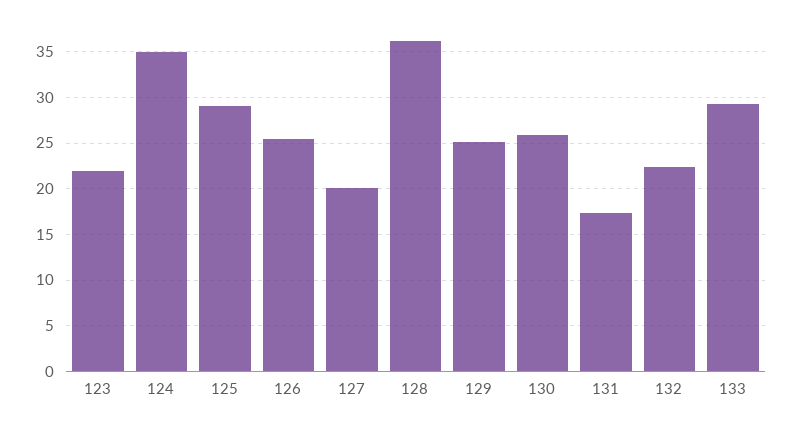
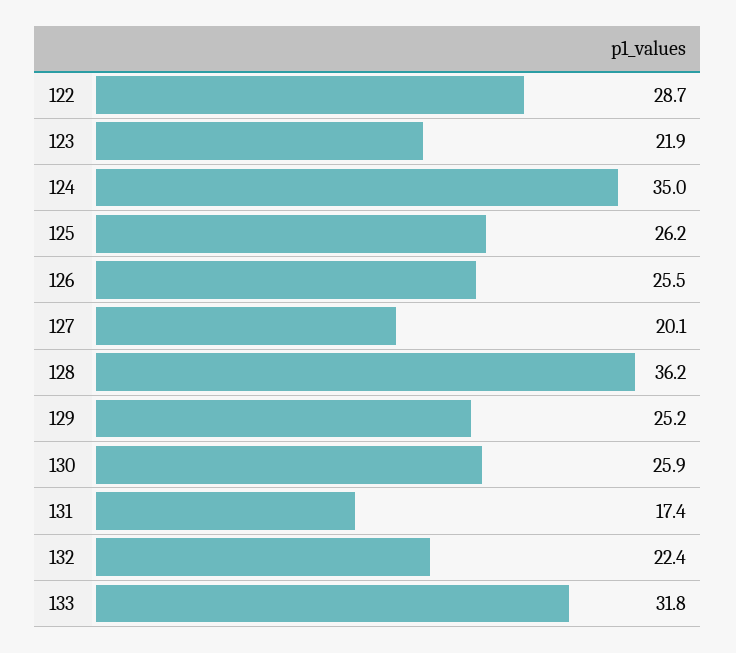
125: 29 -> 26.2
133: 29 -> 31.8
122: none -> 28.7

